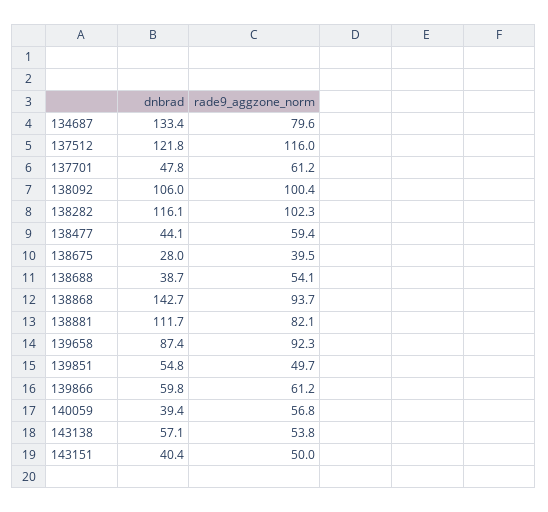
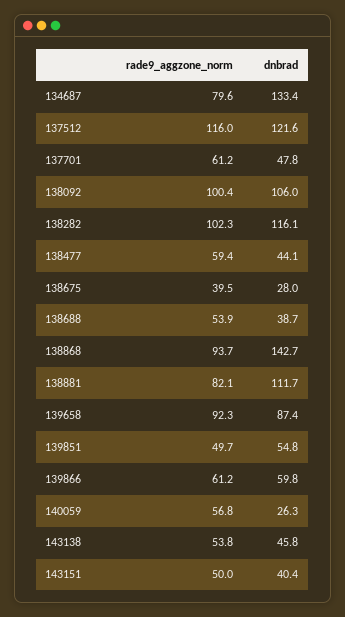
dnbrad, 137512: 121.8 -> 121.6
rade9_aggzone_norm, 138688: 54.1 -> 53.9
dnbrad, 140059: 39.4 -> 26.3
dnbrad, 143138: 57.1 -> 45.8

